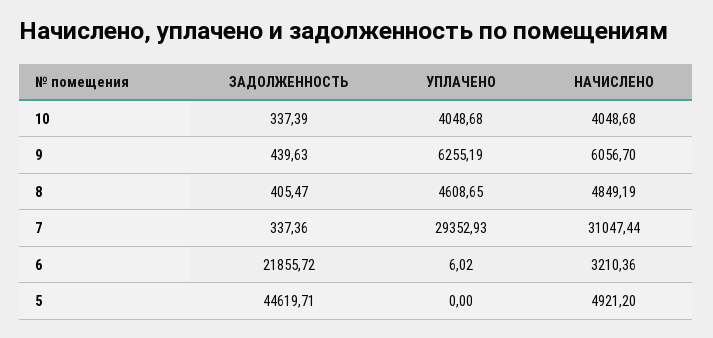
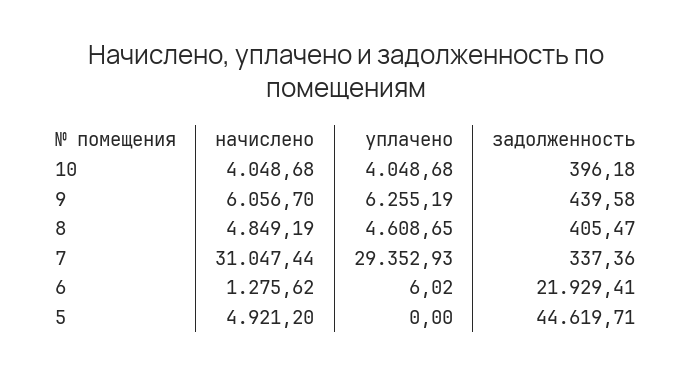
ЗАДОЛЖЕННОСТЬ, 10: 337.39 -> 396.18
ЗАДОЛЖЕННОСТЬ, 9: 439.63 -> 439.58
ЗАДОЛЖЕННОСТЬ, 6: 21855.72 -> 21929.41
НАЧИСЛЕНО, 6: 3210.36 -> 1275.62

